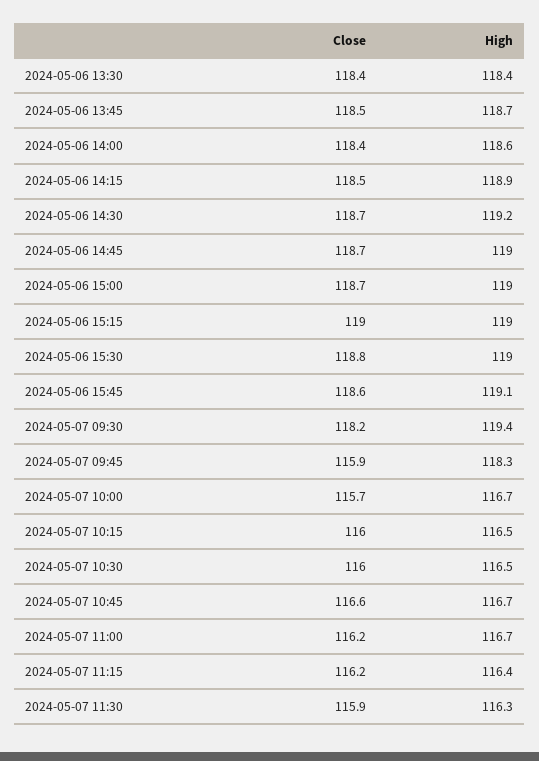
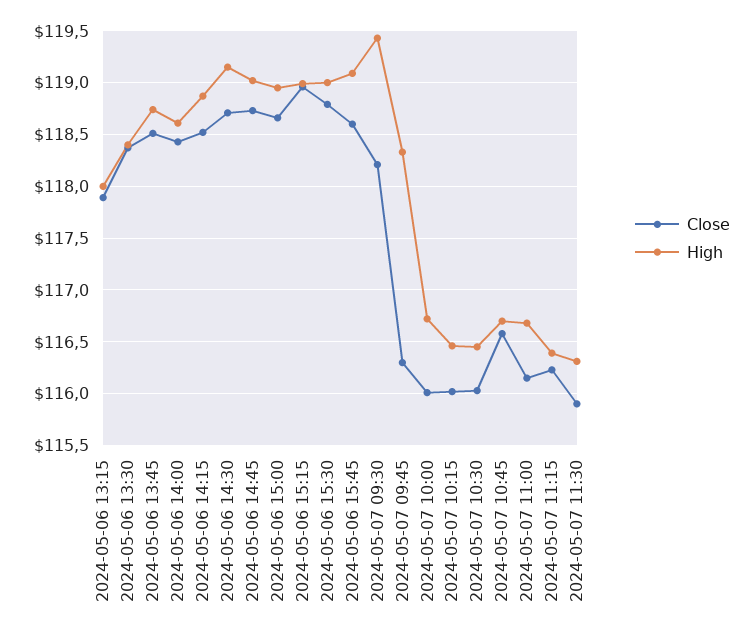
Close, 2024-05-07 09:45: 115.9 -> 116.3
Close, 2024-05-07 10:00: 115.7 -> 116
Close, 2024-05-06 13:15: none -> 117.9
High, 2024-05-06 13:15: none -> 118

